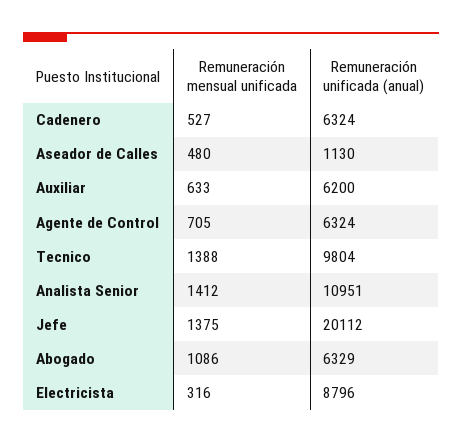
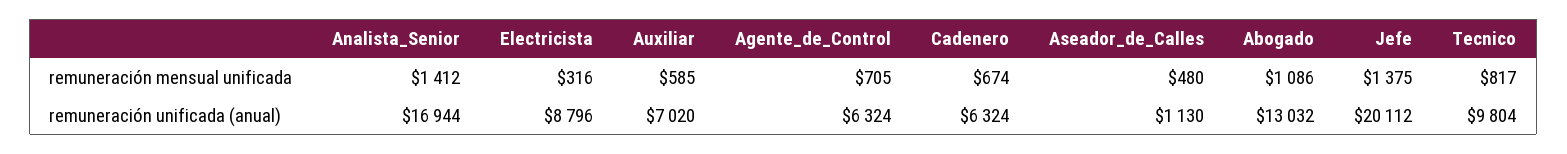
Remuneración mensual unificada, Cadenero: 527 -> 674
Remuneración mensual unificada, Auxiliar: 633 -> 585
Remuneración unificada (anual), Auxiliar: 6200 -> 7020
Remuneración mensual unificada, Tecnico: 1388 -> 817
Remuneración unificada (anual), Analista Senior: 10951 -> 16944
Remuneración unificada (anual), Abogado: 6329 -> 13032

